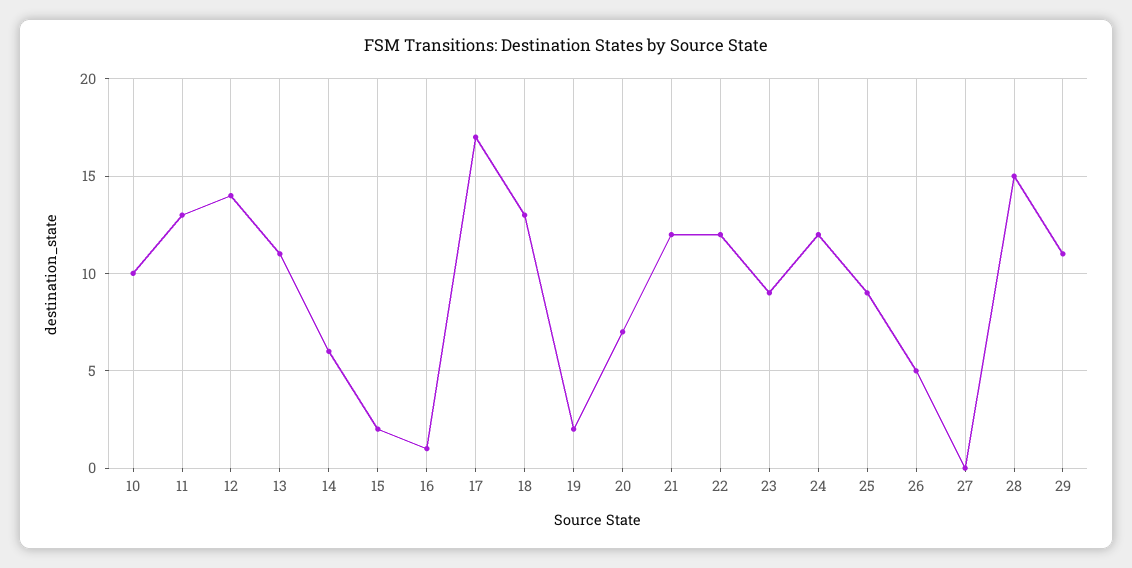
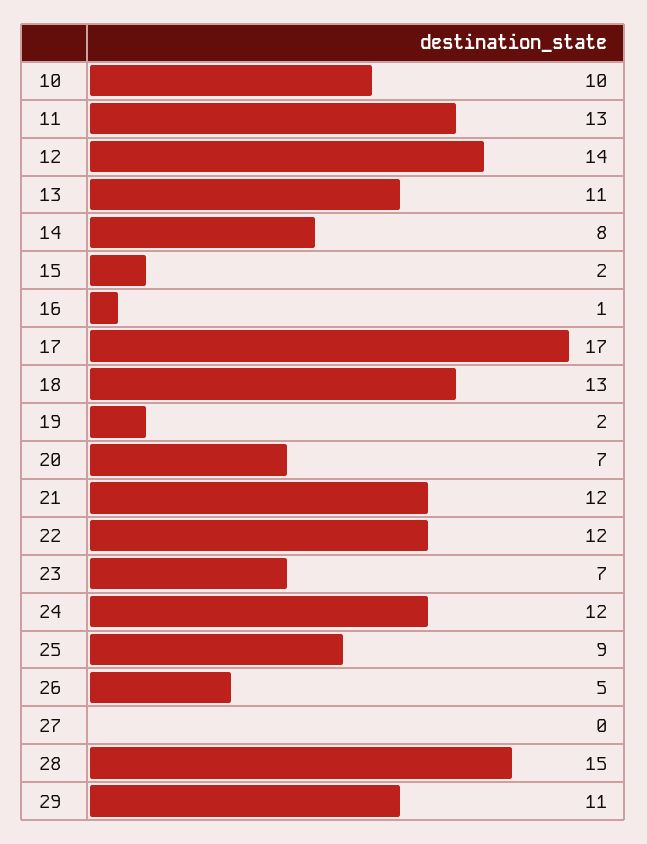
14: 6 -> 8
23: 9 -> 7

